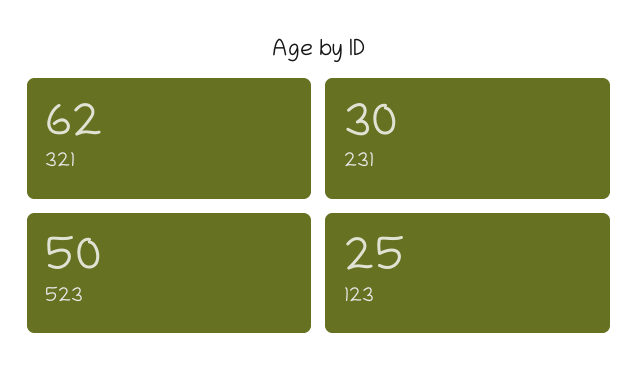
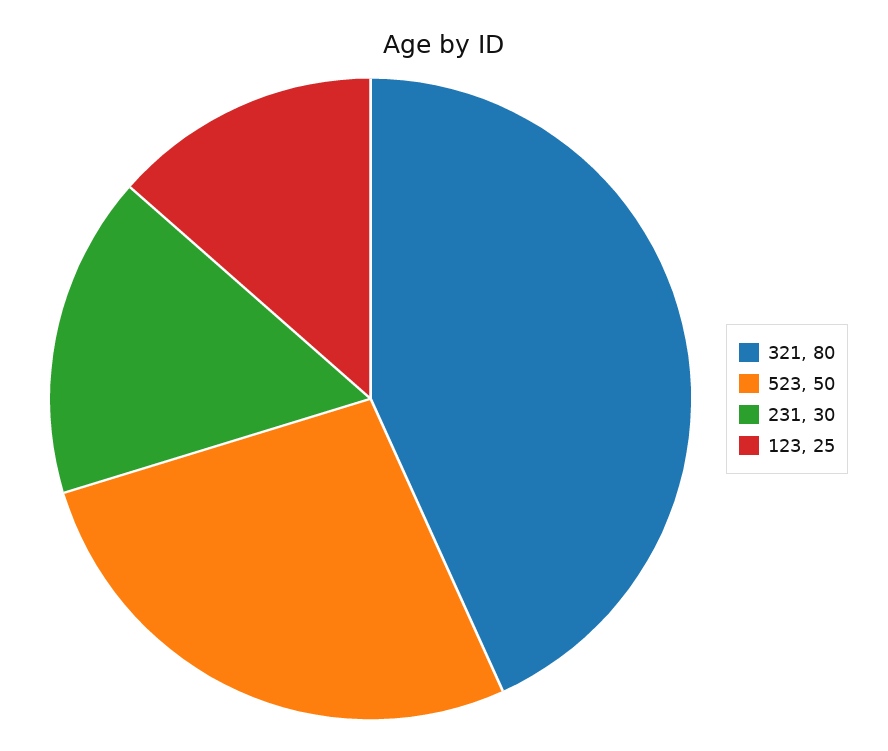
321: 62 -> 80

